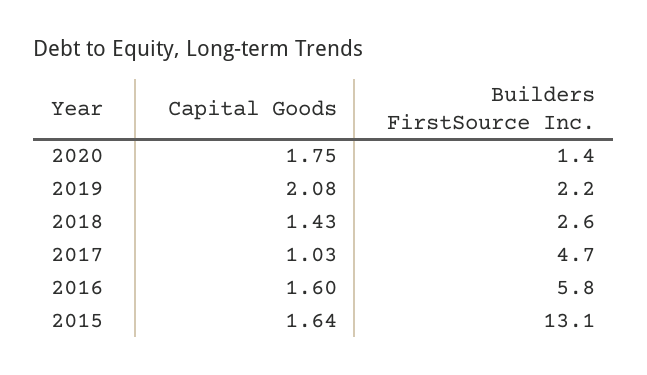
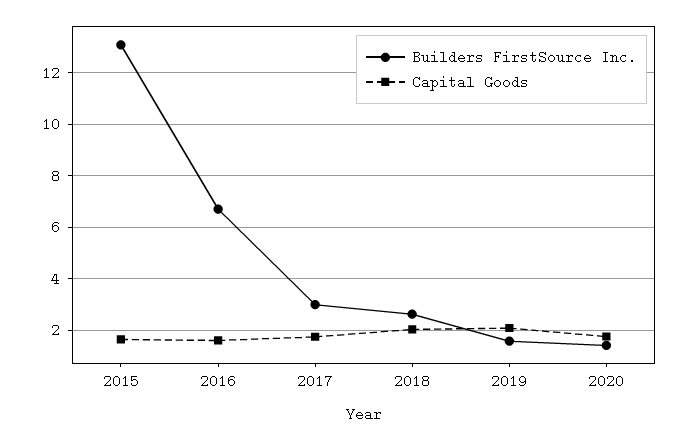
Builders FirstSource Inc., 2019: 2.2 -> 1.5
Capital Goods, 2018: 1.43 -> 2
Capital Goods, 2017: 1.03 -> 1.75
Builders FirstSource Inc., 2017: 4.7 -> 3
Builders FirstSource Inc., 2016: 5.8 -> 6.75

